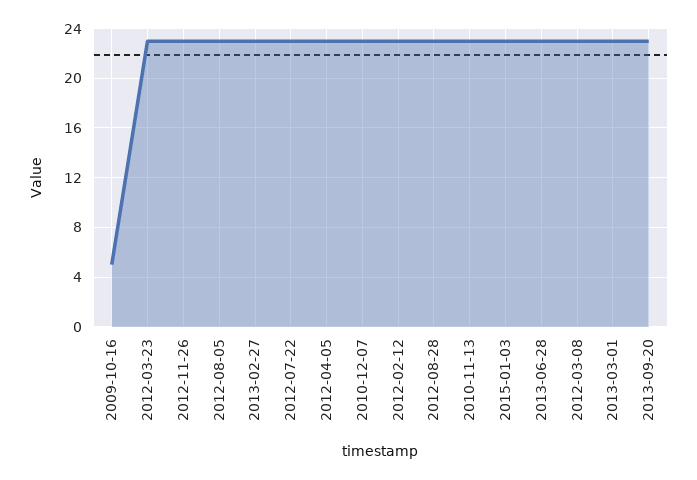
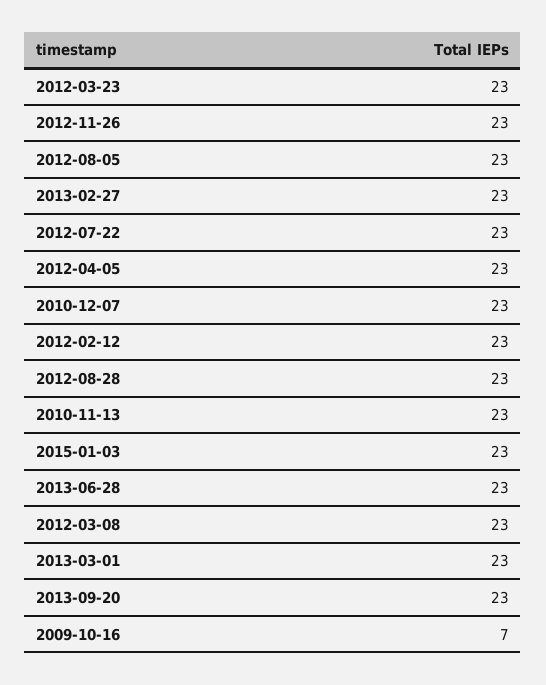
2009-10-16: 5 -> 7

